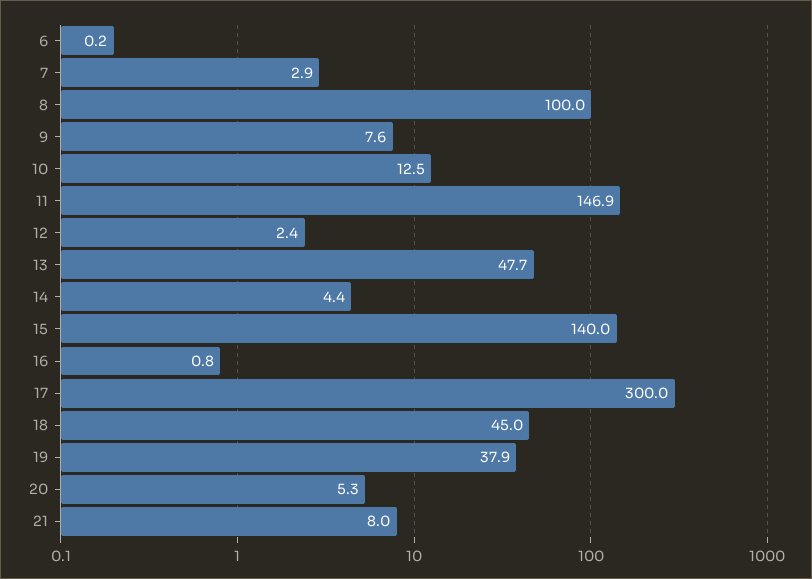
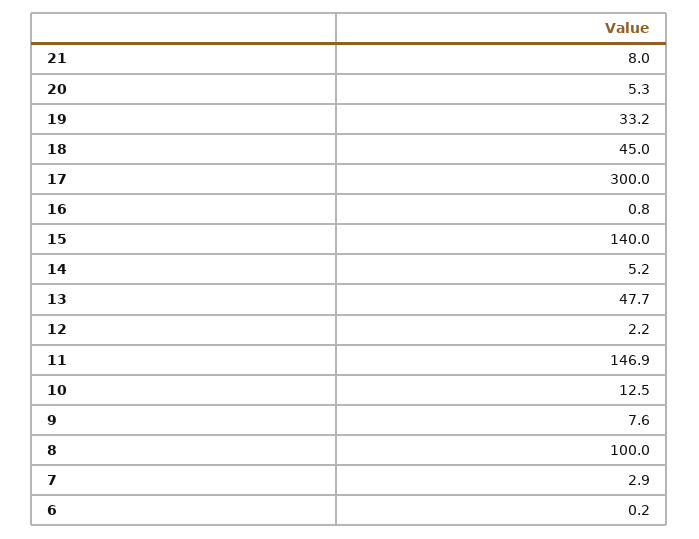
12: 2.4 -> 2.2
14: 4.4 -> 5.2
19: 37.9 -> 33.2

